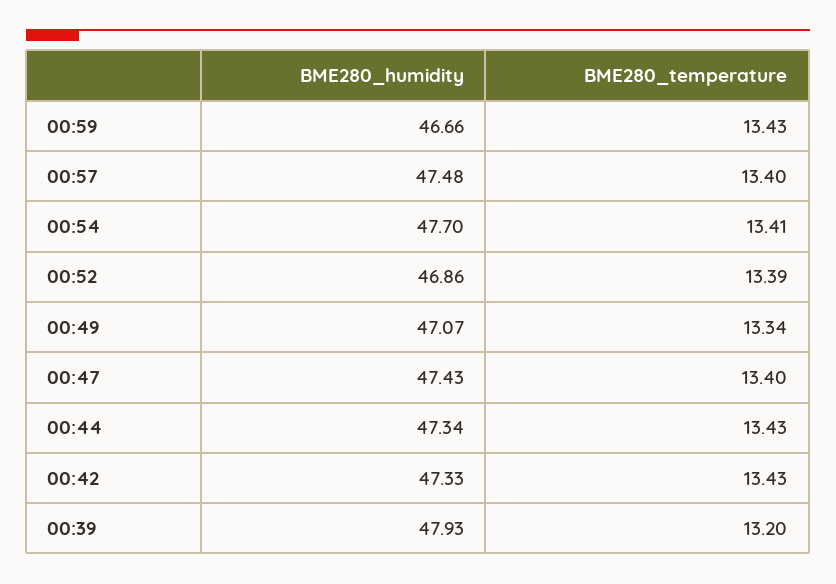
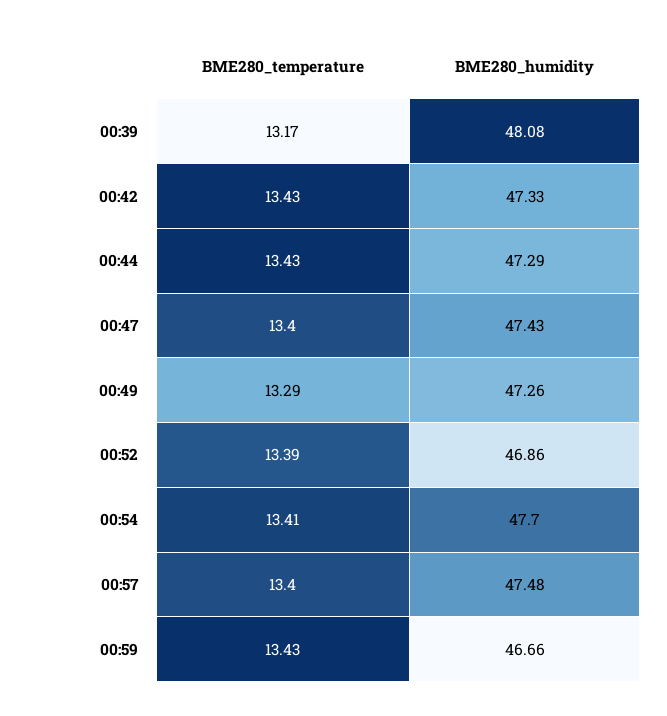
BME280_humidity, 00:49: 47.07 -> 47.26
BME280_temperature, 00:49: 13.34 -> 13.29
BME280_humidity, 00:44: 47.34 -> 47.29
BME280_humidity, 00:39: 47.93 -> 48.08
BME280_temperature, 00:39: 13.2 -> 13.17

